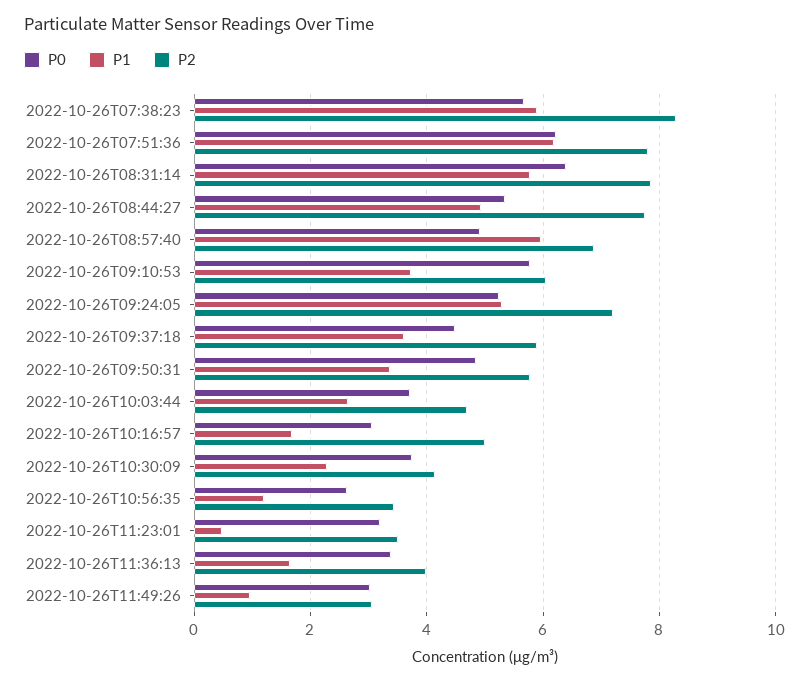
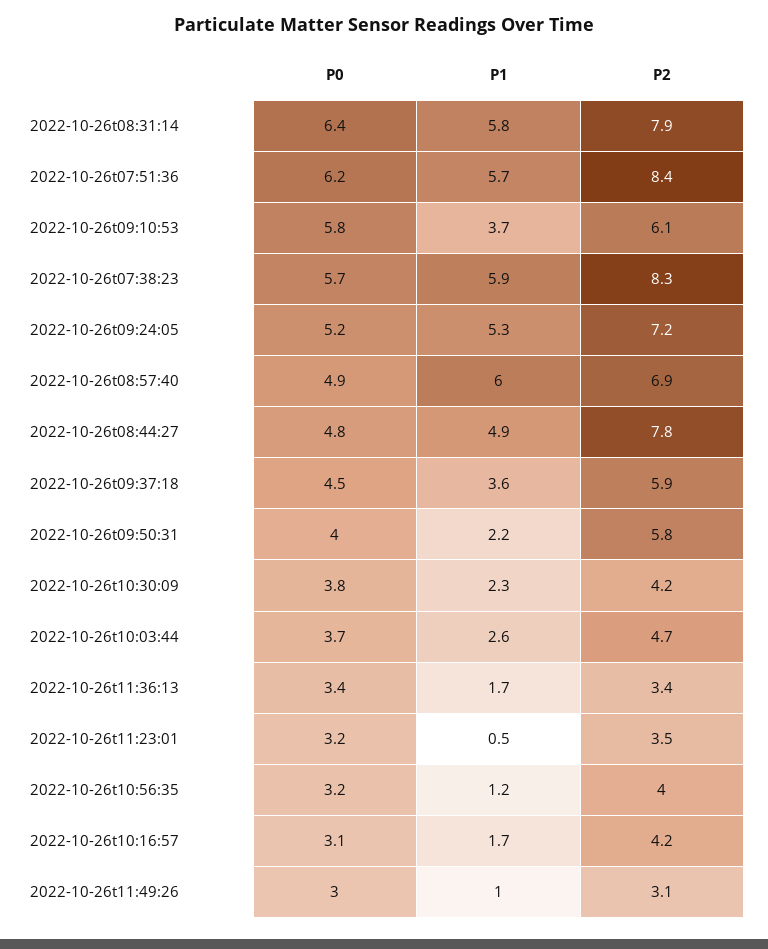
P1, 2022-10-26T07:51:36: 6.2 -> 5.7
P2, 2022-10-26T07:51:36: 7.8 -> 8.4
P0, 2022-10-26T08:44:27: 5.4 -> 4.8
P0, 2022-10-26T09:50:31: 4.8 -> 4
P1, 2022-10-26T09:50:31: 3.4 -> 2.2
P2, 2022-10-26T10:16:57: 5 -> 4.2
P0, 2022-10-26T10:56:35: 2.6 -> 3.2
P2, 2022-10-26T10:56:35: 3.4 -> 4
P2, 2022-10-26T11:36:13: 4 -> 3.4

